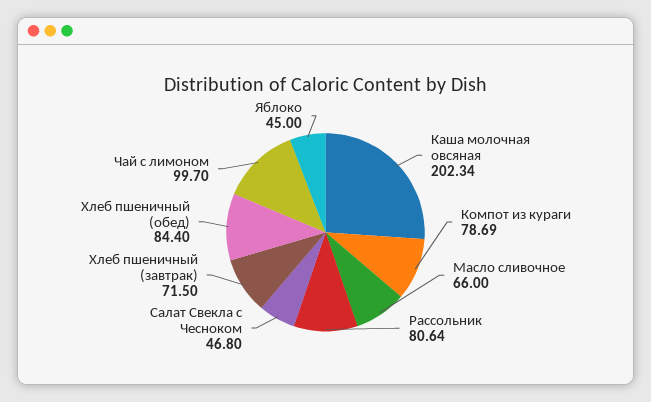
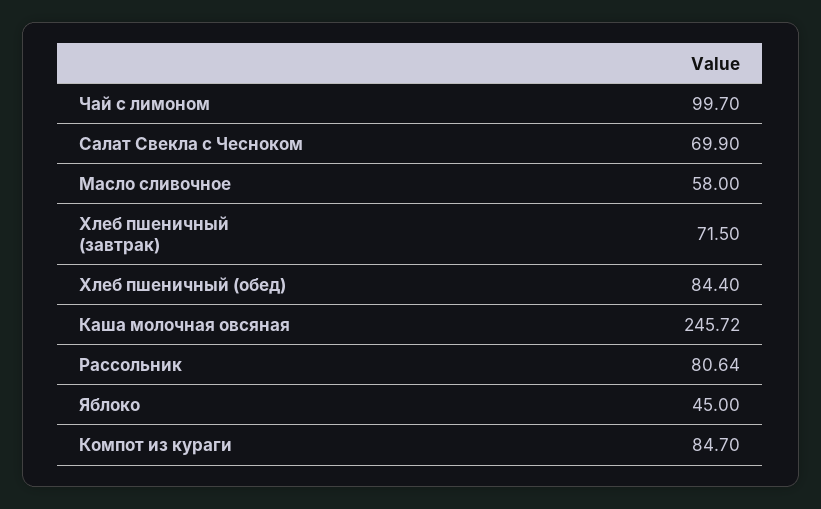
Каша молочная овсяная: 202.34 -> 245.72
Компот из кураги: 78.69 -> 84.7
Масло сливочное: 66 -> 58
Салат Свекла с Чесноком: 46.8 -> 69.9

